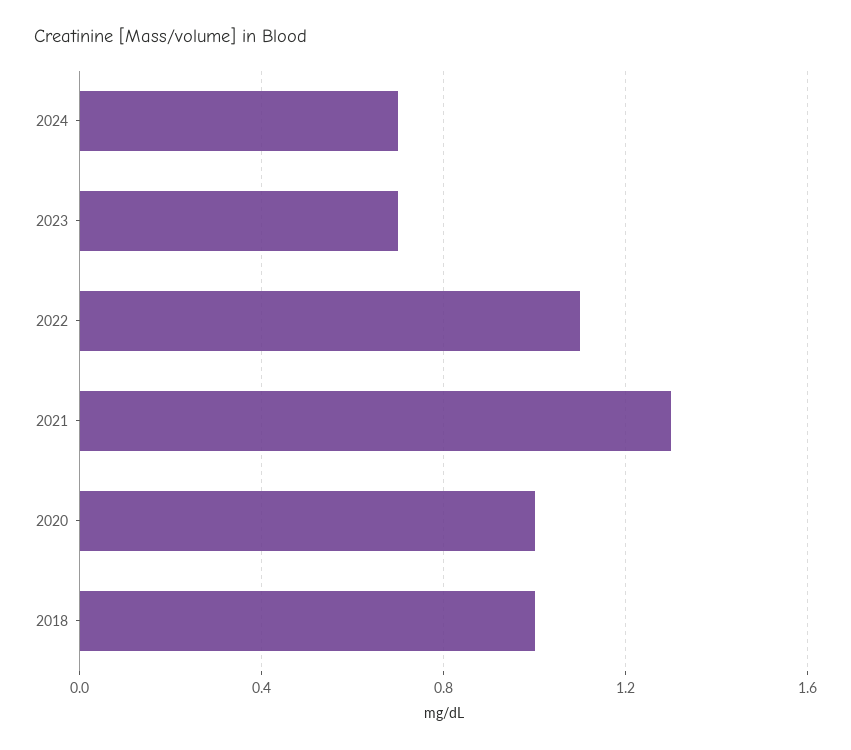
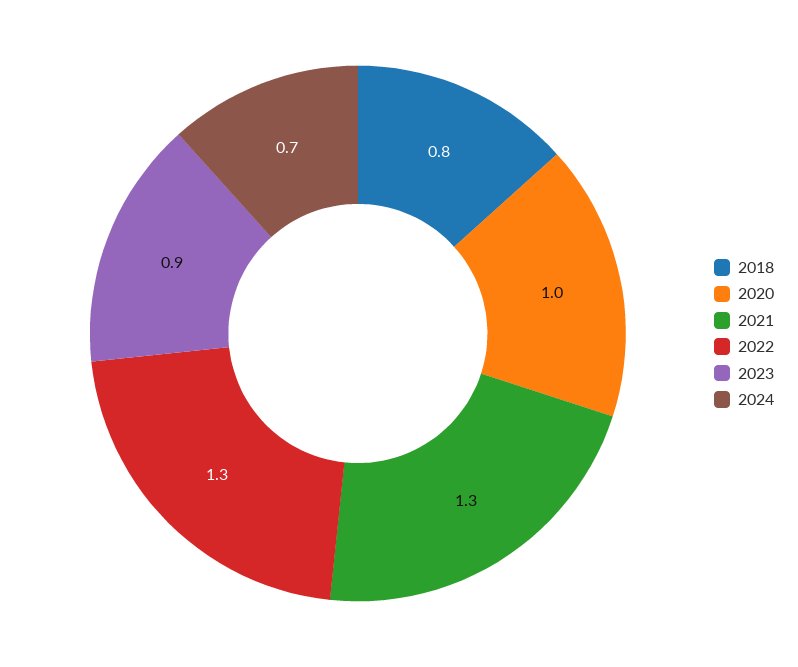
2023: 0.7 -> 0.9
2022: 1.1 -> 1.3
2018: 1 -> 0.8

